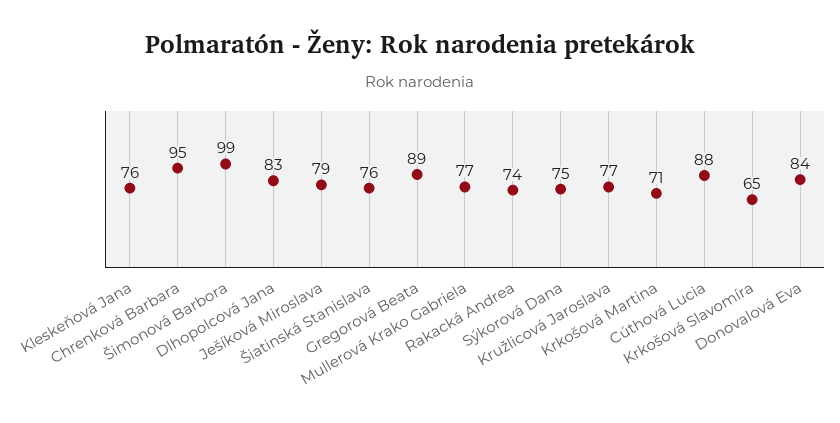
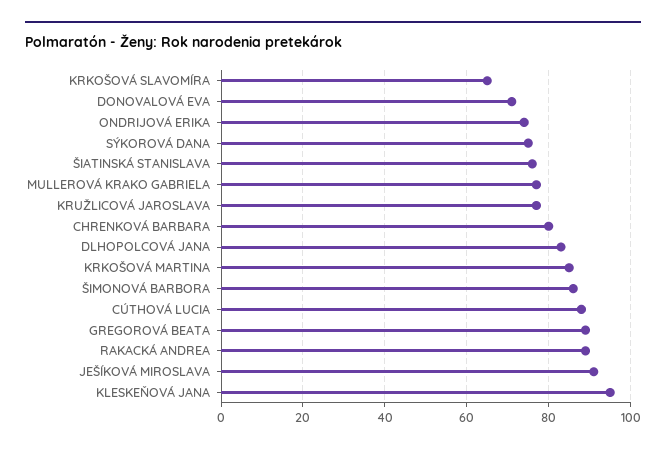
Kleskeňová Jana: 76 -> 95
Chrenková Barbara: 95 -> 80
Šimonová Barbora: 99 -> 85
Ješíková Miroslava: 79 -> 90
Rakacká Andrea: 74 -> 90
Krkošová Martina: 71 -> 85
Donovalová Eva: 84 -> 70
ONDRIJOVÁ ERIKA: none -> 75

